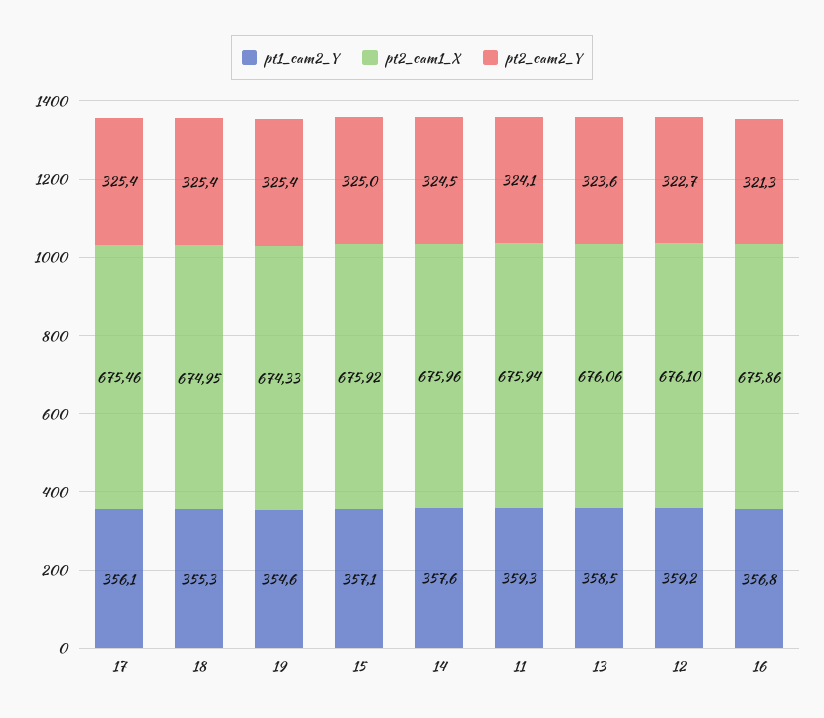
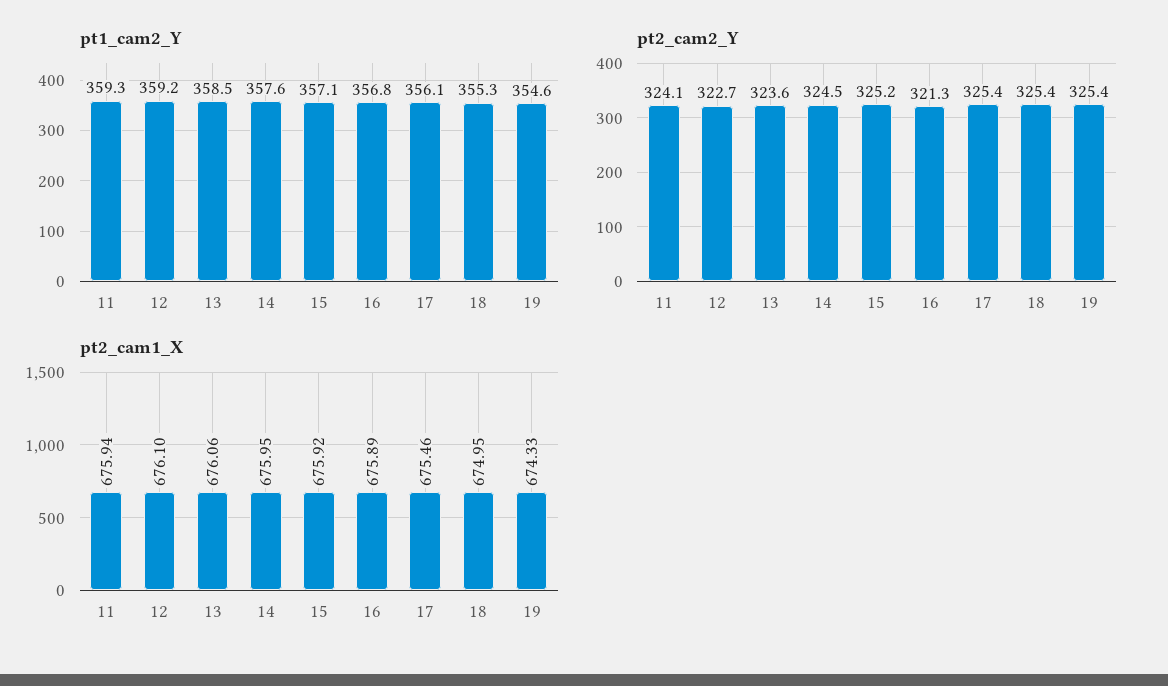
pt2_cam2_Y, 15: 325 -> 325.2
pt2_cam1_X, 14: 675.96 -> 675.95
pt2_cam1_X, 16: 675.86 -> 675.89

